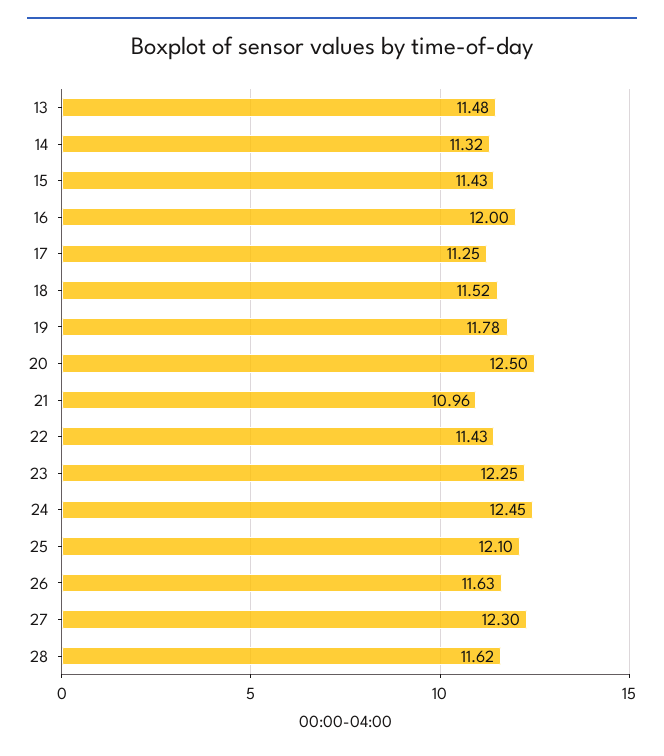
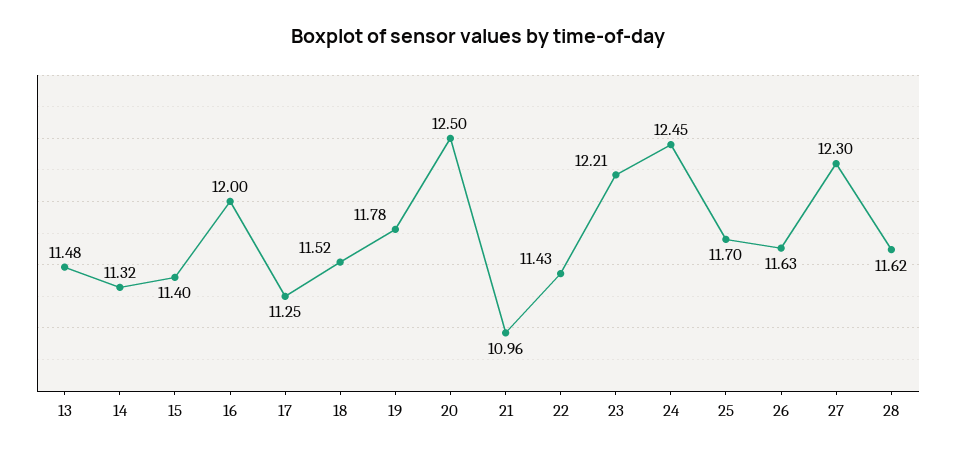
15: 11.43 -> 11.4
23: 12.25 -> 12.21
25: 12.1 -> 11.7

